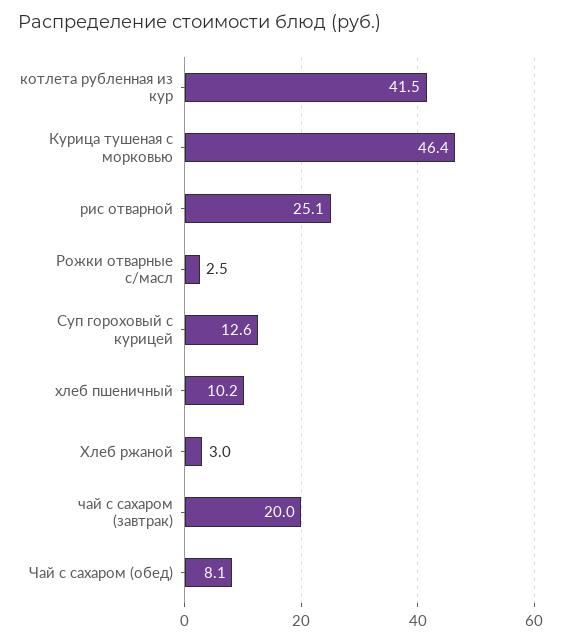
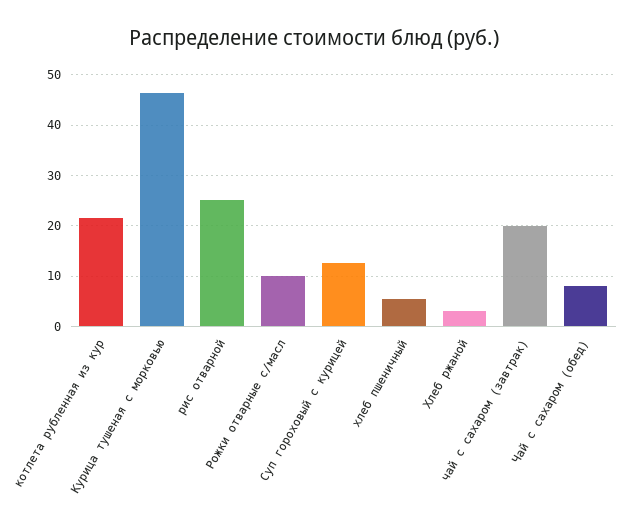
котлета рубленная из кур: 41.5 -> 22
Рожки отварные с/масл: 2.5 -> 10
хлеб пшеничный: 10.2 -> 6

